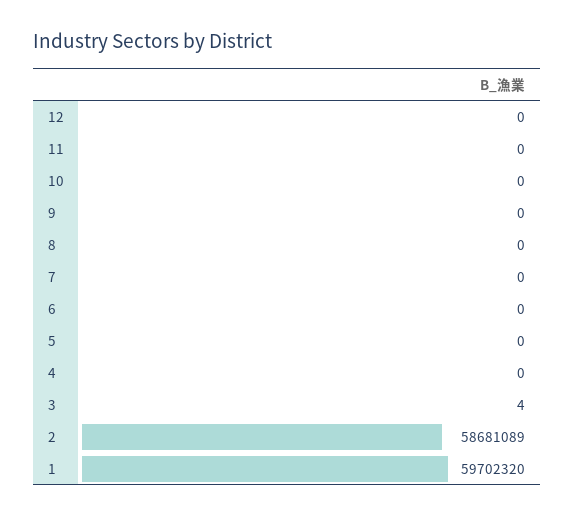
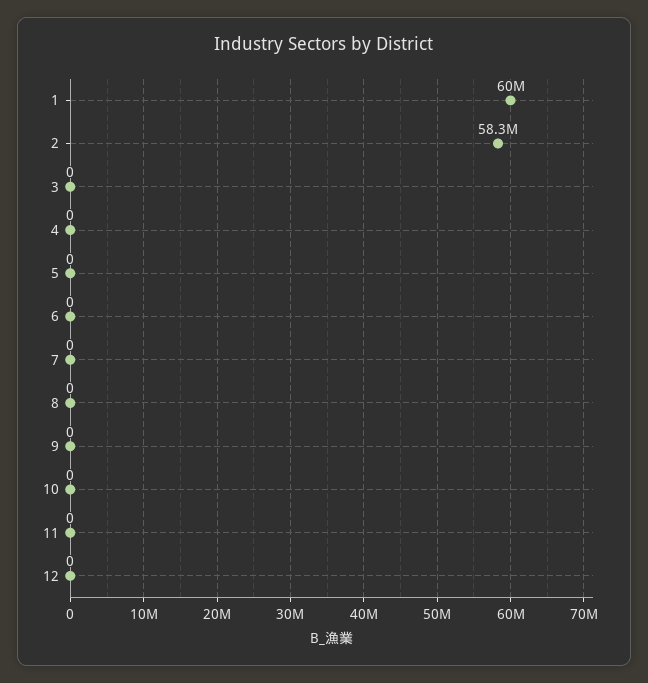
3: 4 -> 0
2: 58681089 -> 58300000
1: 59702320 -> 60000000

